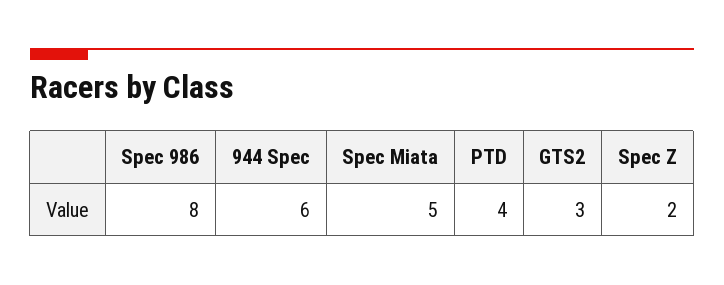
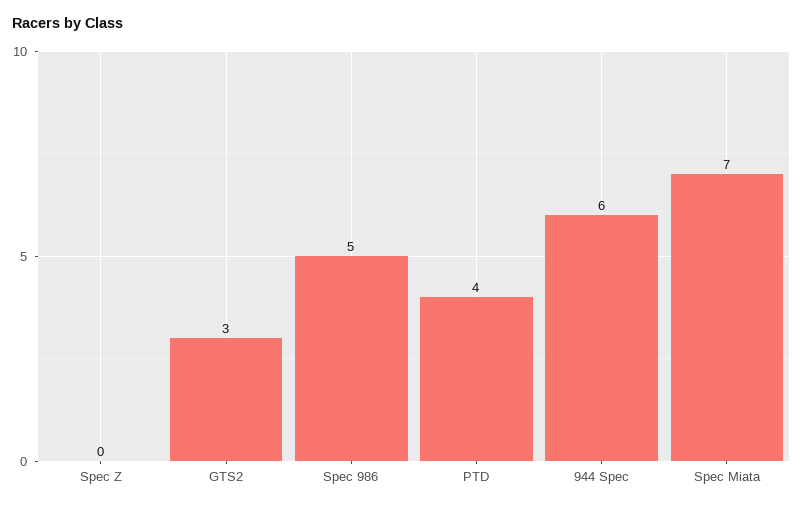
Spec 986: 8 -> 5
Spec Miata: 5 -> 7
Spec Z: 2 -> 0

